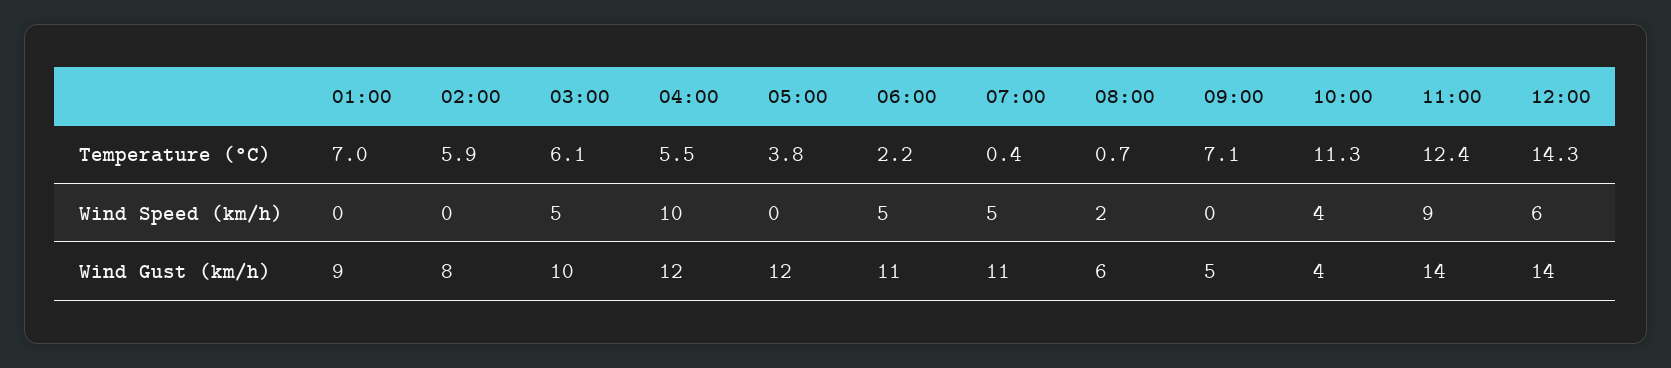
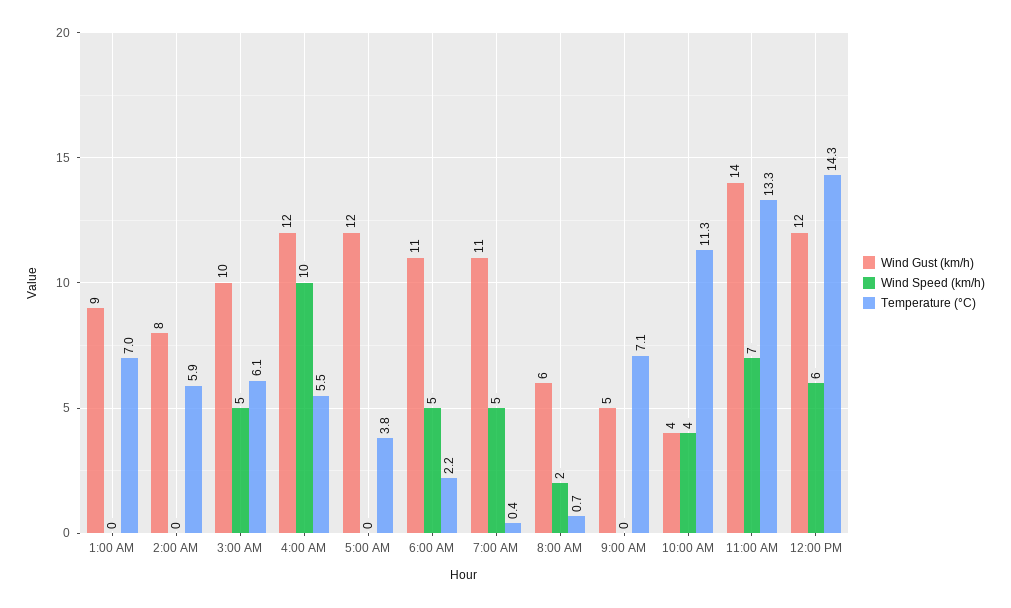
Temperature (°C), 11:00: 12.4 -> 13.3
Wind Speed (km/h), 11:00: 9 -> 7
Wind Gust (km/h), 12:00: 14 -> 12

